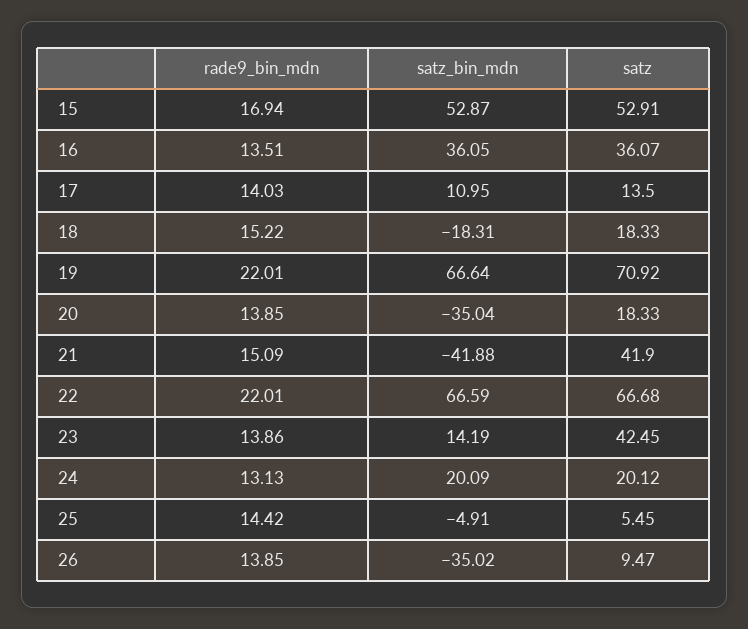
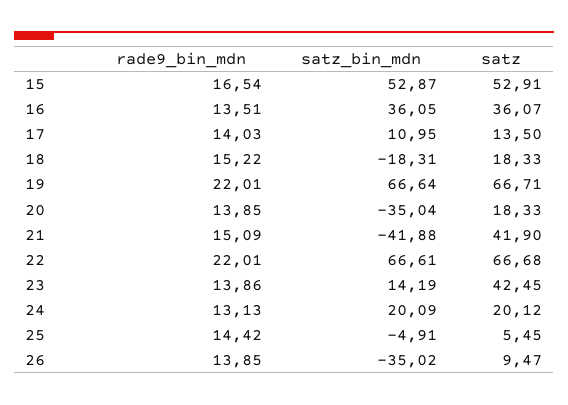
rade9_bin_mdn, 15: 16.94 -> 16.54
satz, 19: 70.92 -> 66.71
satz_bin_mdn, 22: 66.59 -> 66.61

